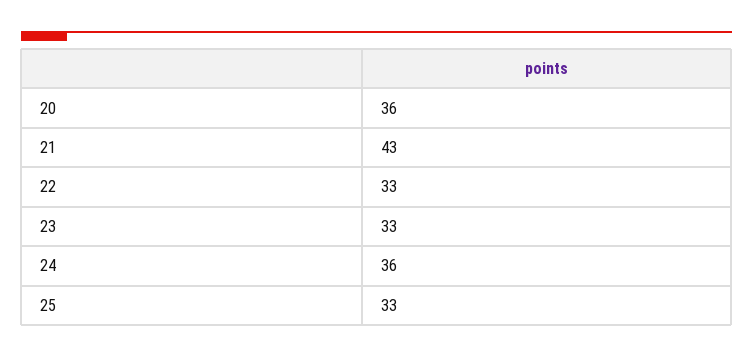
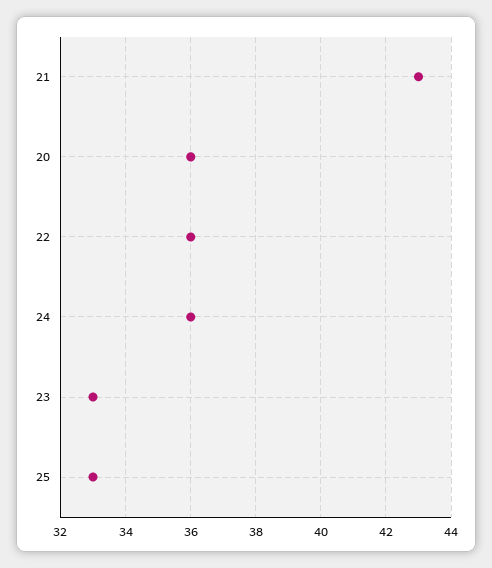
22: 33 -> 36

